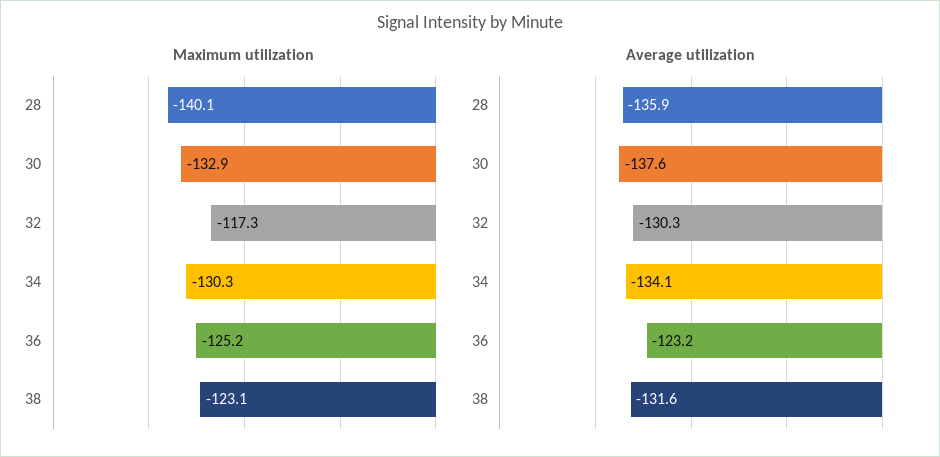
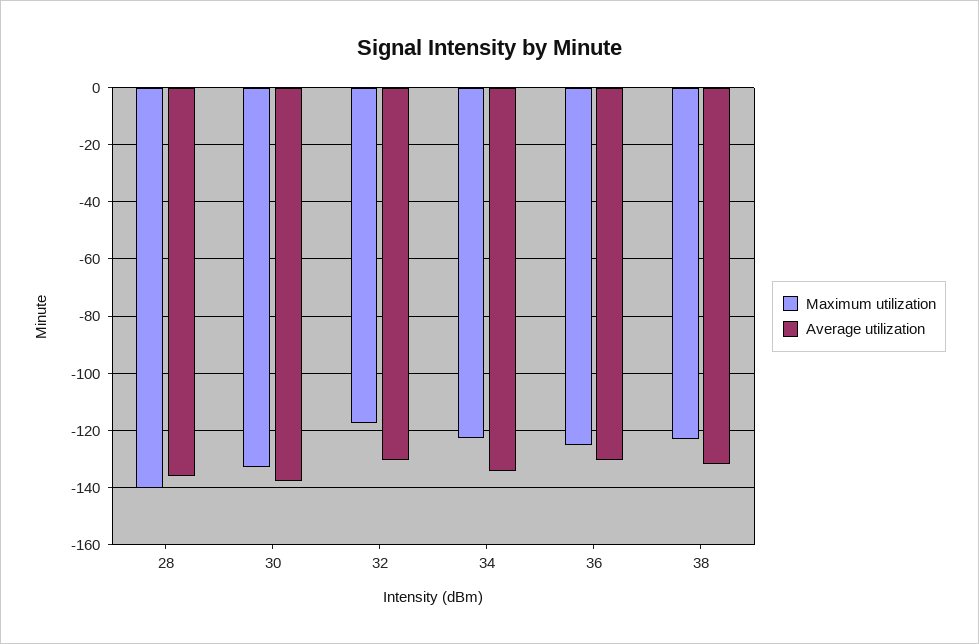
Maximum utilization, 34: -130.3 -> -122.5
Average utilization, 36: -123.2 -> -130

